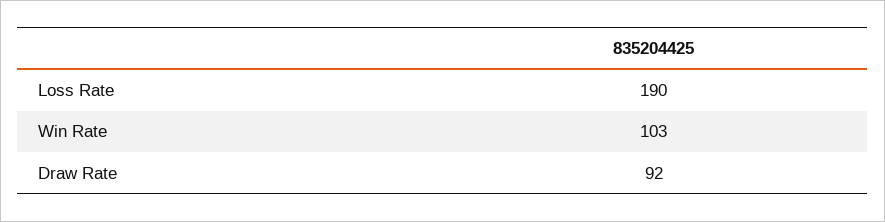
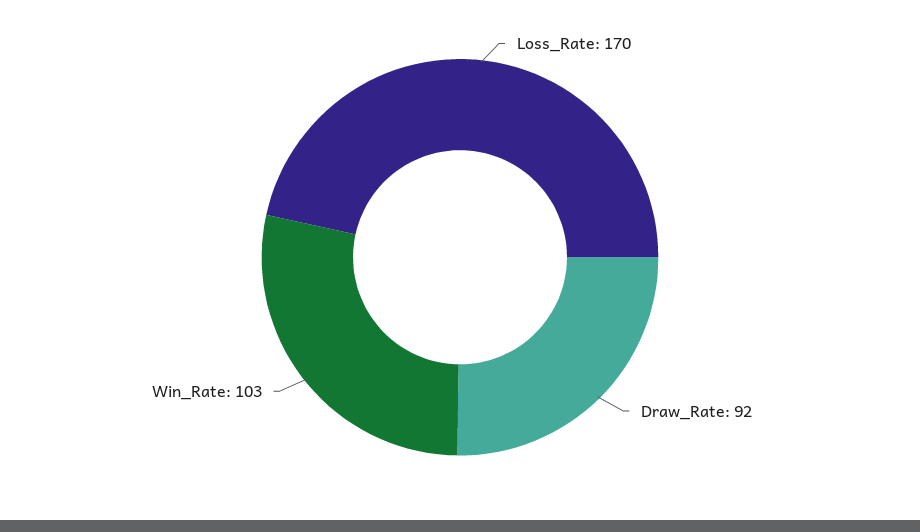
Loss Rate: 190 -> 170

